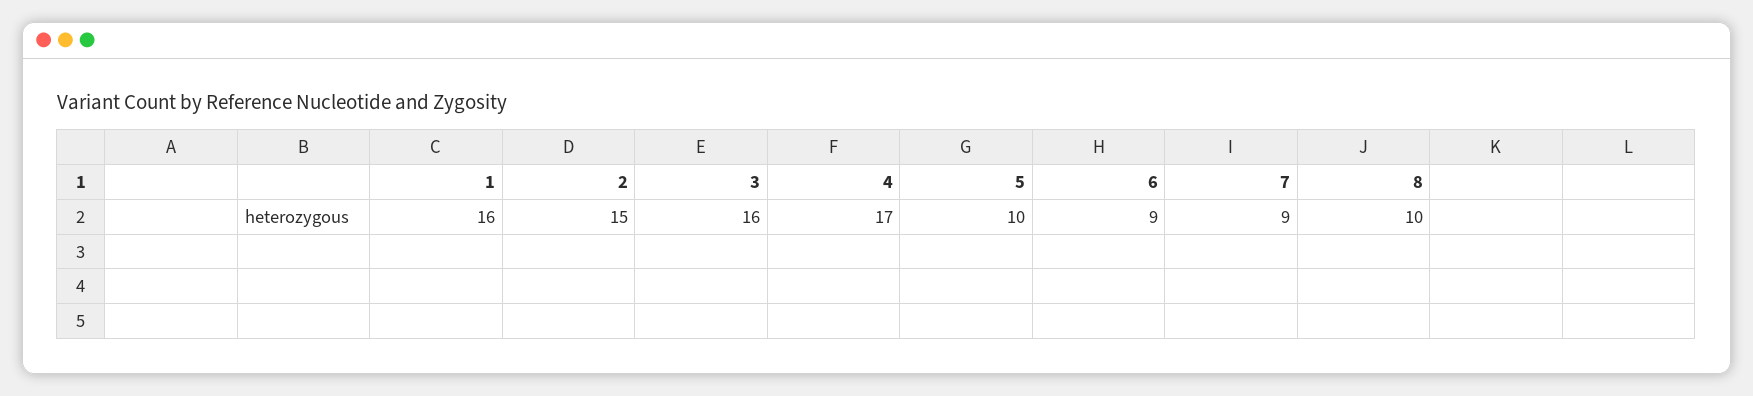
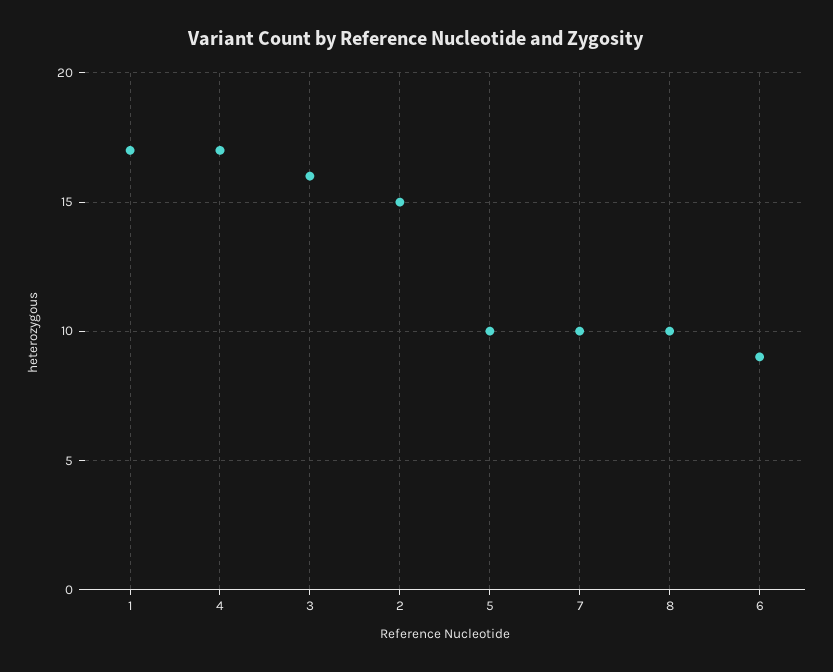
1: 16 -> 17
7: 9 -> 10

